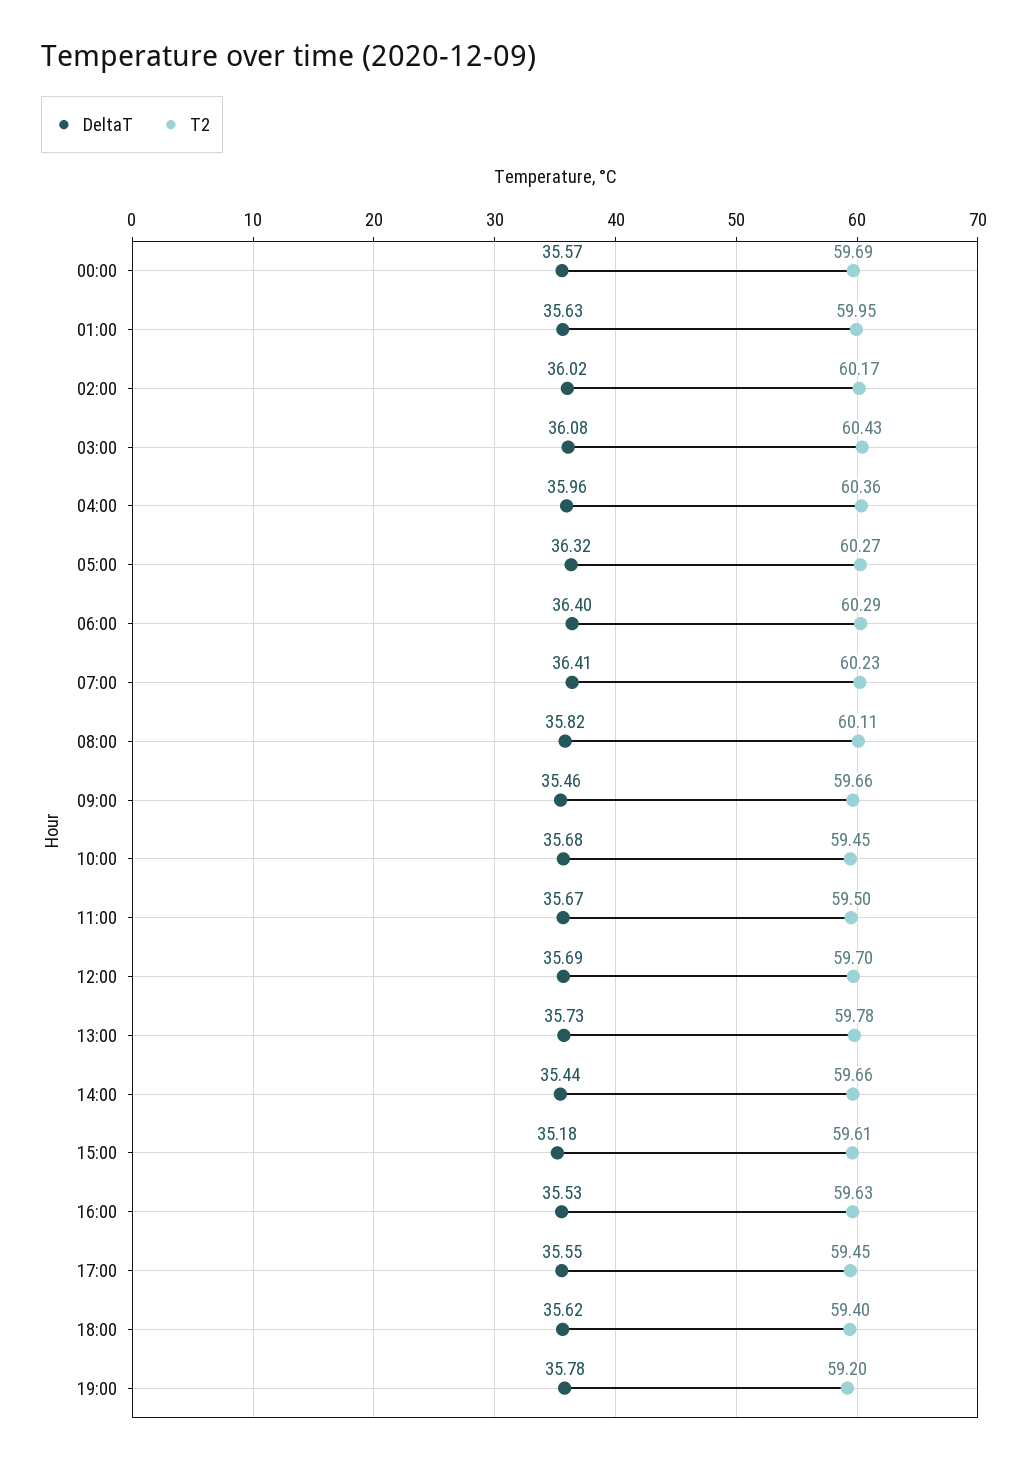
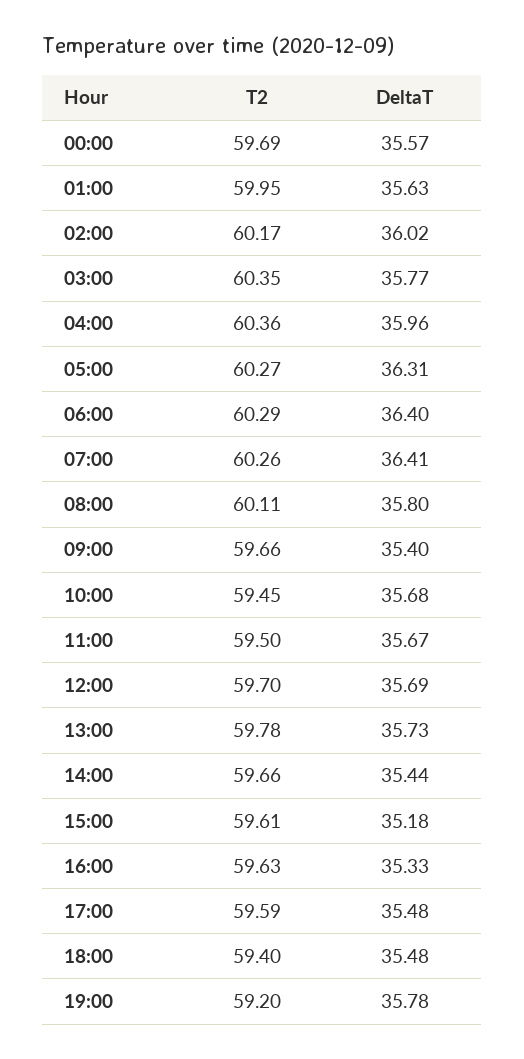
DeltaT, 03:00: 36.08 -> 35.77
T2, 03:00: 60.43 -> 60.35
DeltaT, 05:00: 36.32 -> 36.31
T2, 07:00: 60.23 -> 60.26
DeltaT, 08:00: 35.82 -> 35.8
DeltaT, 09:00: 35.46 -> 35.4
DeltaT, 16:00: 35.53 -> 35.33
DeltaT, 17:00: 35.55 -> 35.48
T2, 17:00: 59.45 -> 59.59
DeltaT, 18:00: 35.62 -> 35.48

